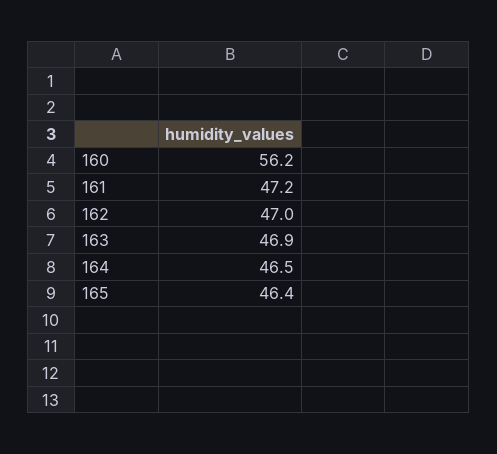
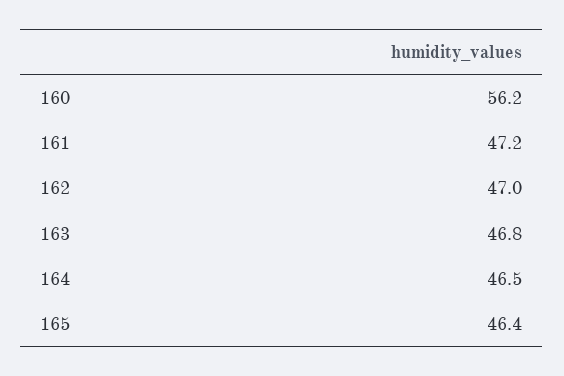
163: 46.9 -> 46.8

